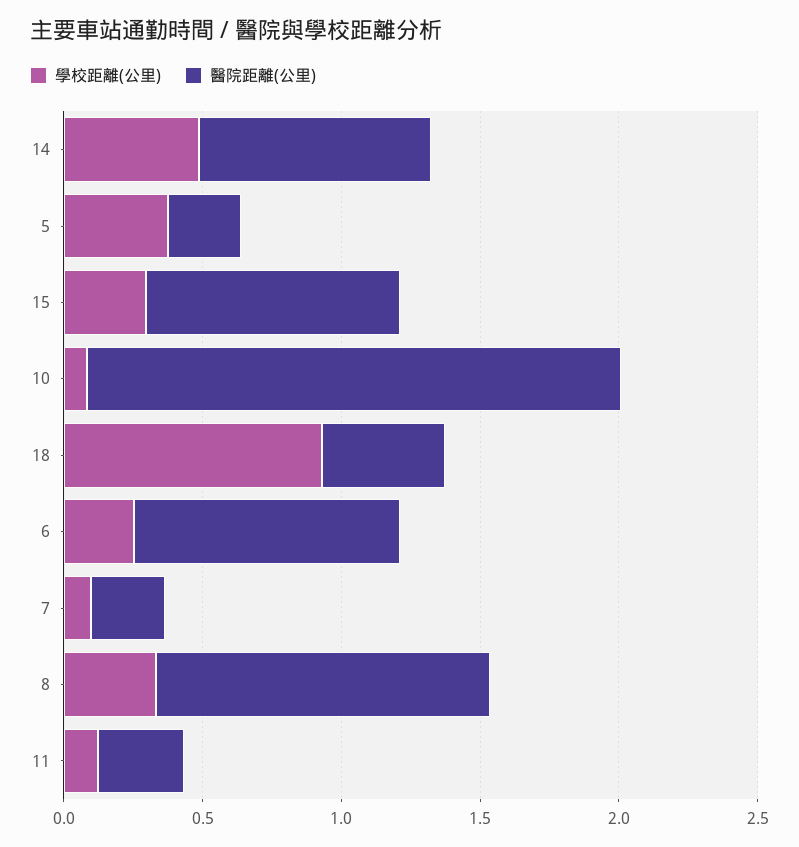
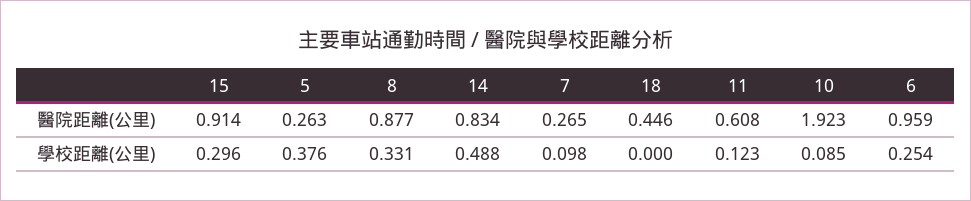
學校距離(公里), 18: 0.9 -> 0
醫院距離(公里), 8: 1.2 -> 0.877
醫院距離(公里), 11: 0.3 -> 0.608

